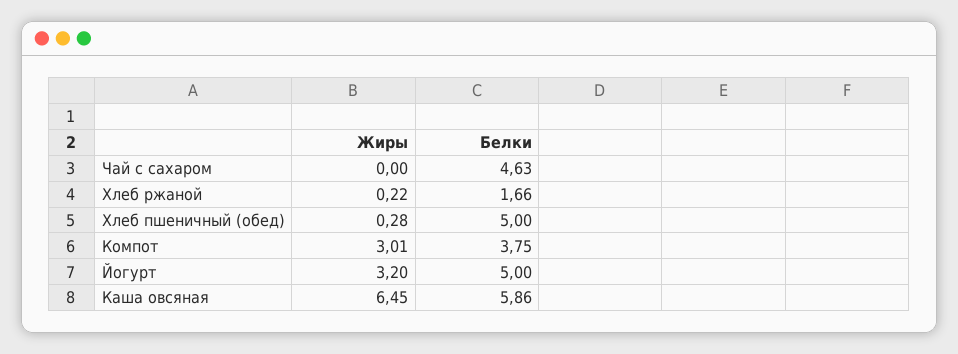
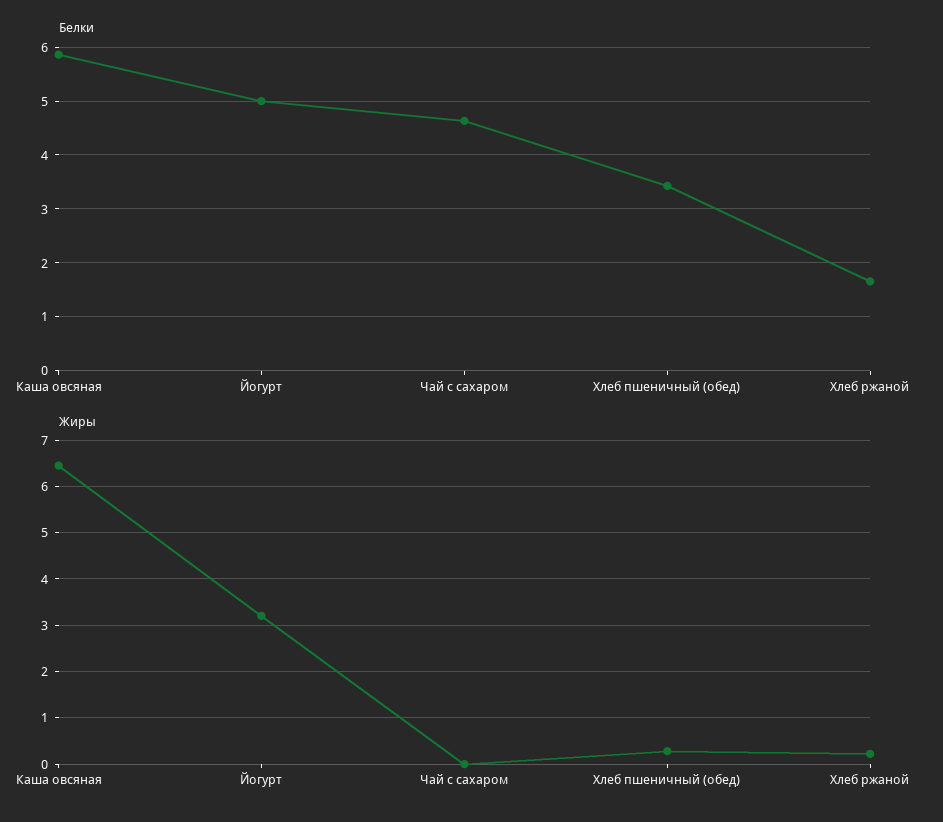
Белки, Хлеб пшеничный (обед): 5 -> 3.4
Жиры, Компот: 3.01 -> none
Белки, Компот: 3.75 -> none

